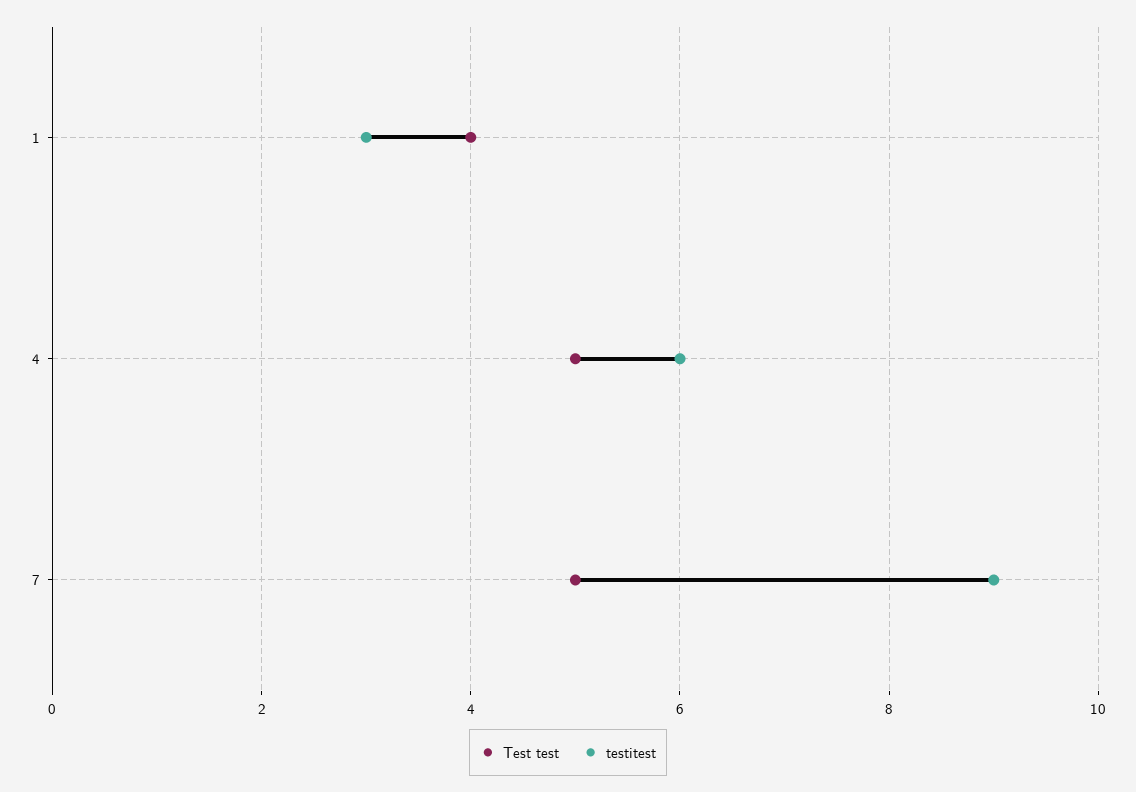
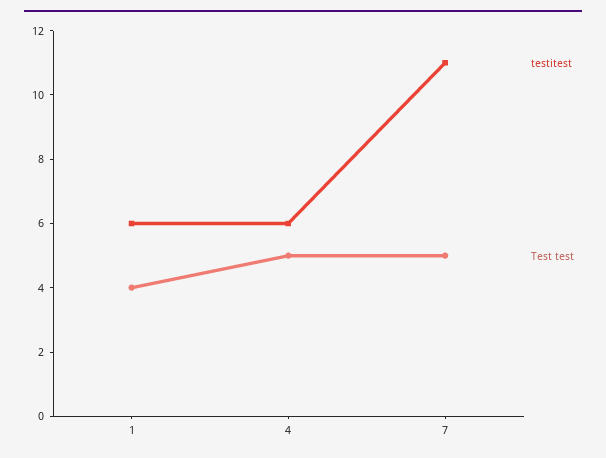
testitest, 1: 3 -> 6
testitest, 7: 9 -> 11

